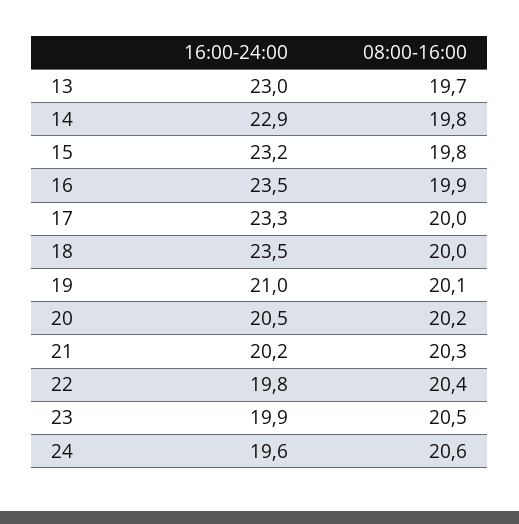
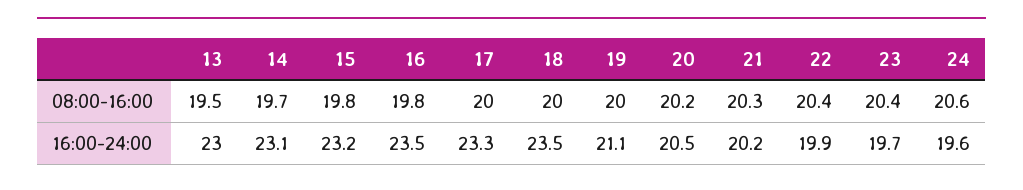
08:00-16:00, 13: 19.7 -> 19.5
16:00-24:00, 14: 22.9 -> 23.1
08:00-16:00, 14: 19.8 -> 19.7
08:00-16:00, 16: 19.9 -> 19.8
16:00-24:00, 19: 21 -> 21.1
08:00-16:00, 19: 20.1 -> 20
16:00-24:00, 22: 19.8 -> 19.9
16:00-24:00, 23: 19.9 -> 19.7
08:00-16:00, 23: 20.5 -> 20.4

